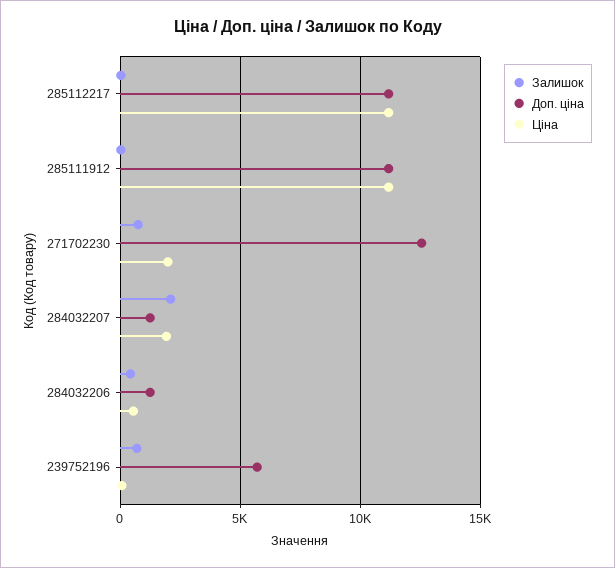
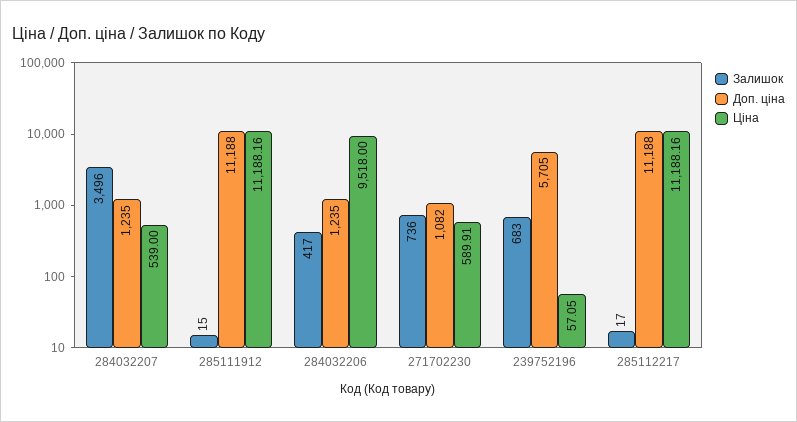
Доп. ціна, 271702230: 12500 -> 1082
Ціна, 271702230: 2000 -> 589.91
Залишок, 284032207: 2000 -> 3496
Ціна, 284032207: 2000 -> 539
Ціна, 284032206: 500 -> 9518

